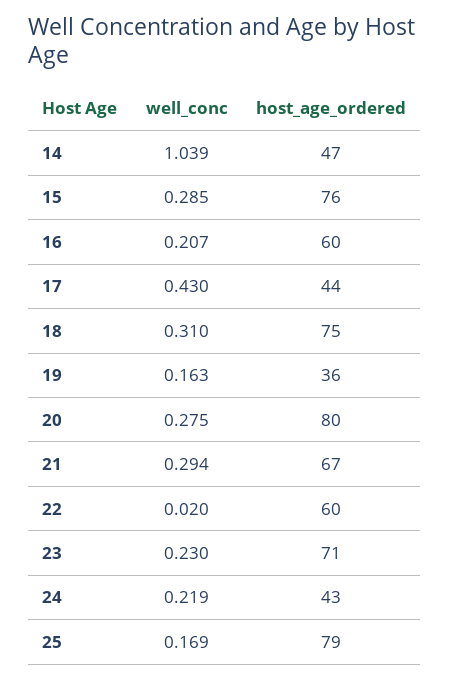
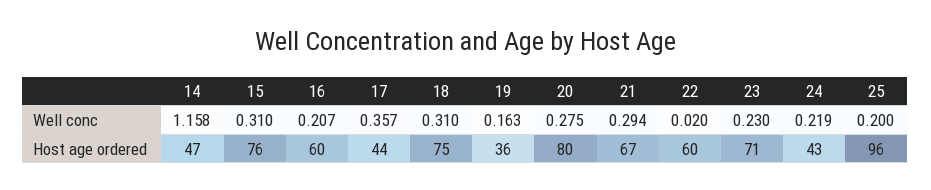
well_conc, 14: 1.039 -> 1.158
well_conc, 15: 0.285 -> 0.31
well_conc, 17: 0.43 -> 0.357
well_conc, 25: 0.169 -> 0.2
host_age_ordered, 25: 79 -> 96

